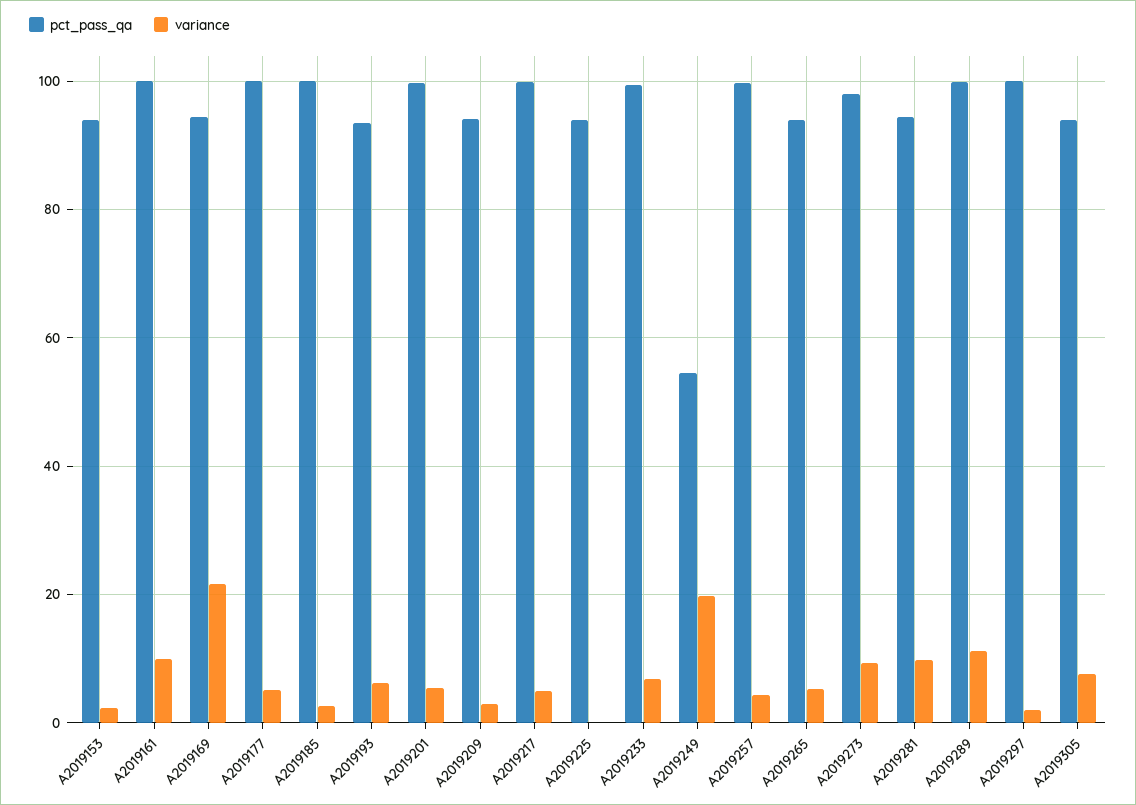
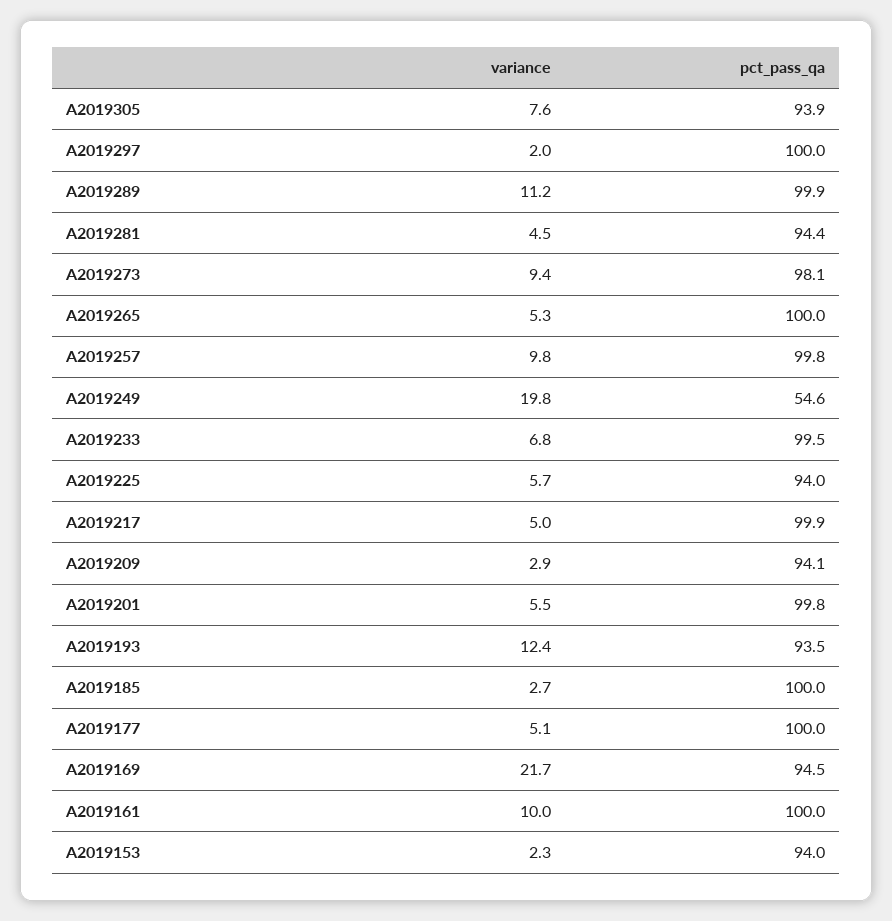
variance, A2019193: 6 -> 12.4
variance, A2019225: 0 -> 5.7
variance, A2019257: 4 -> 9.8
pct_pass_qa, A2019265: 94 -> 100
variance, A2019281: 10 -> 4.5

